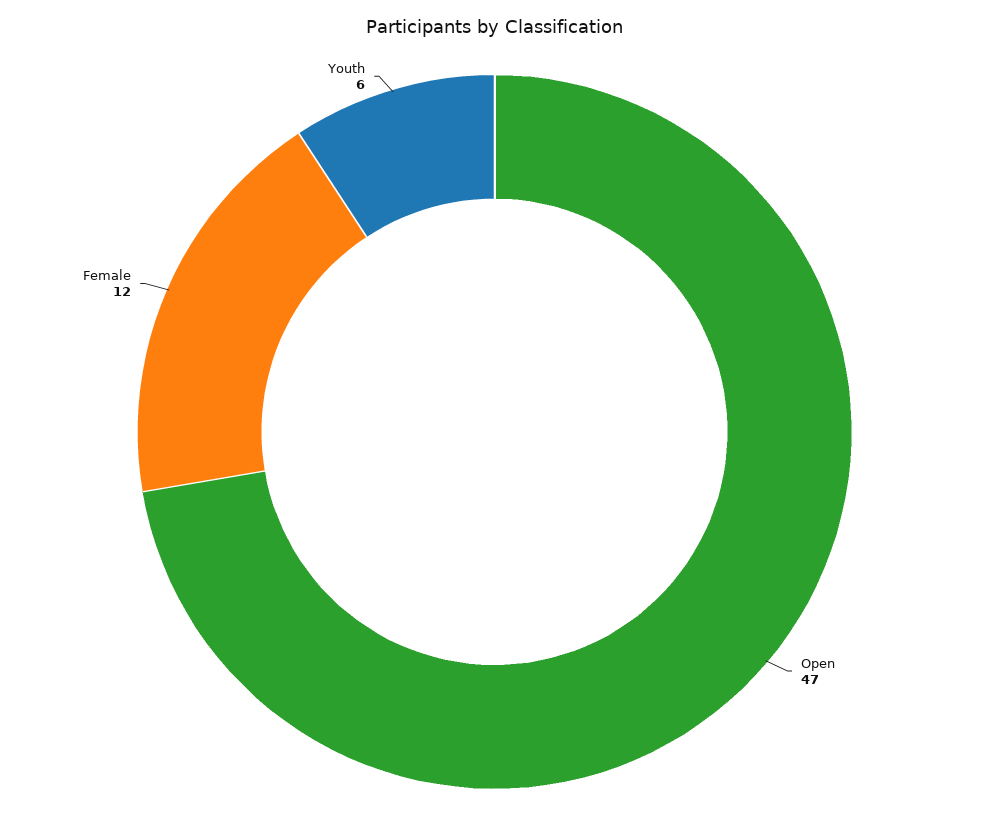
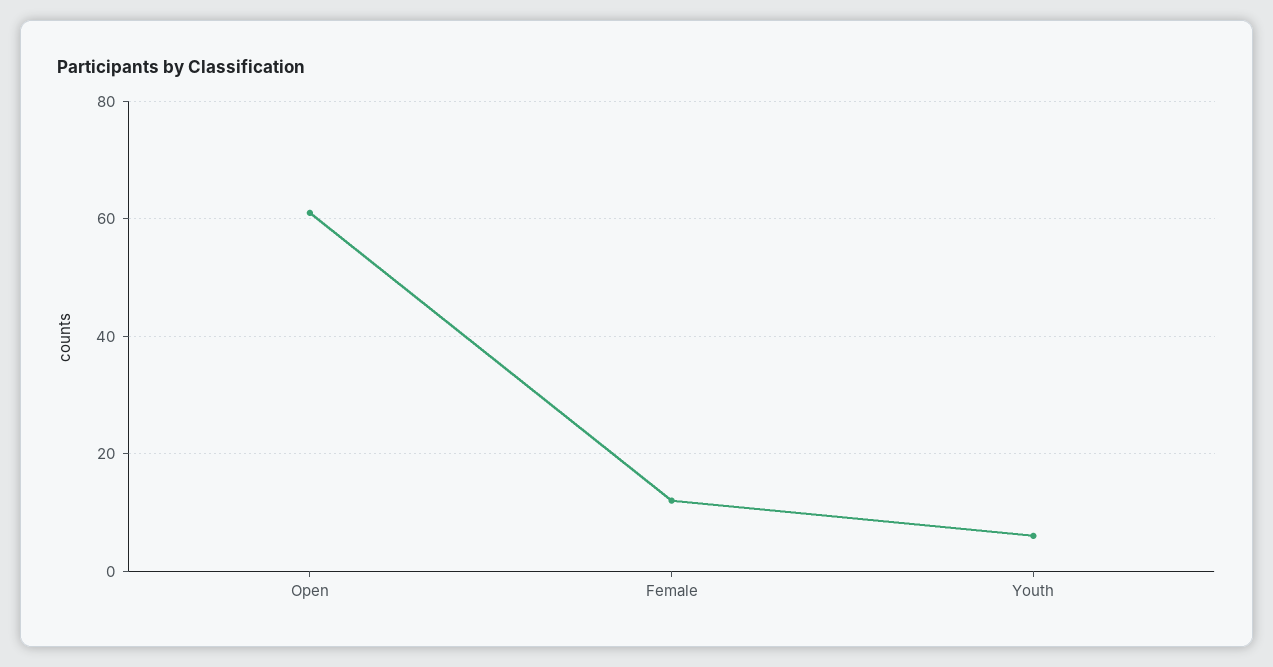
Open: 47 -> 60

